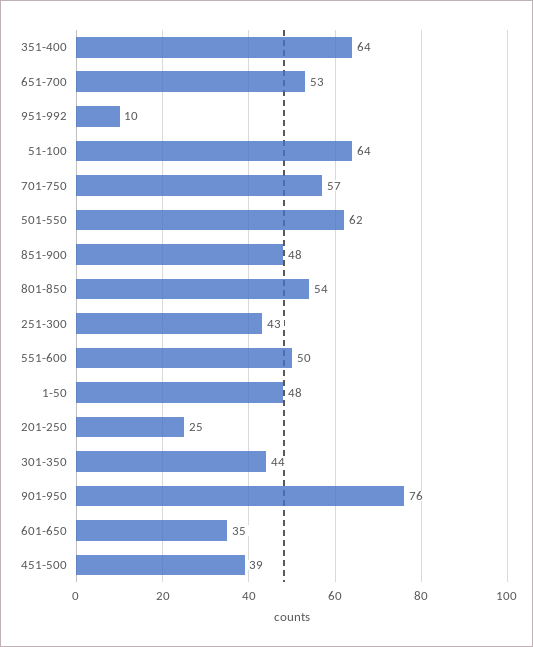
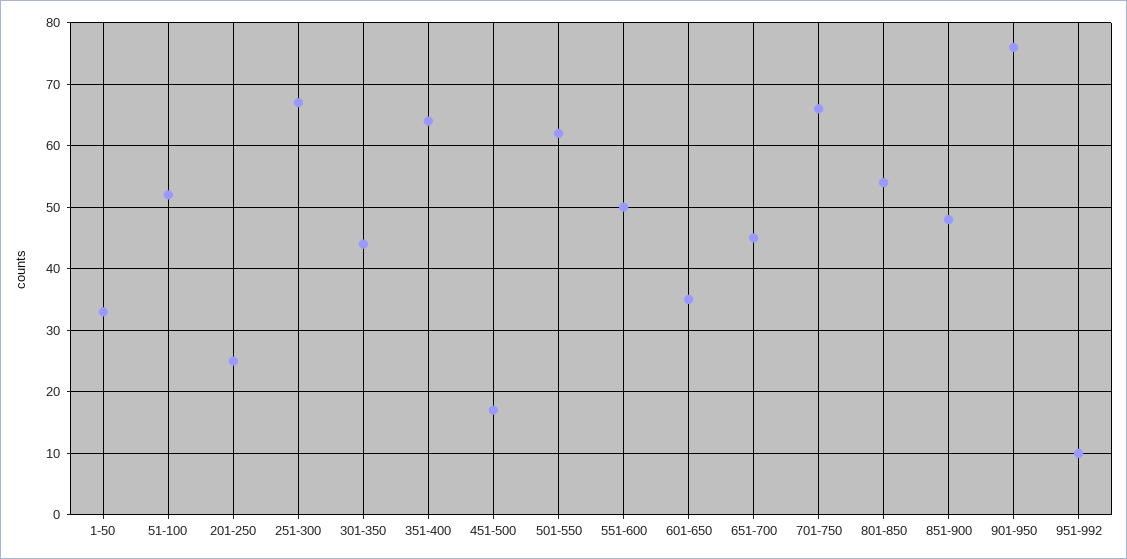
651-700: 53 -> 45
51-100: 64 -> 52
701-750: 57 -> 66
251-300: 43 -> 67
1-50: 48 -> 33
451-500: 39 -> 17

